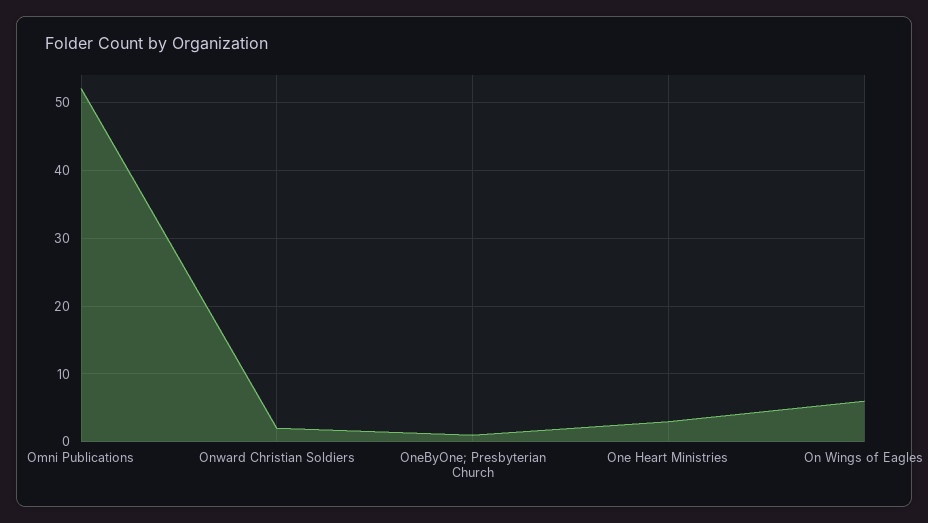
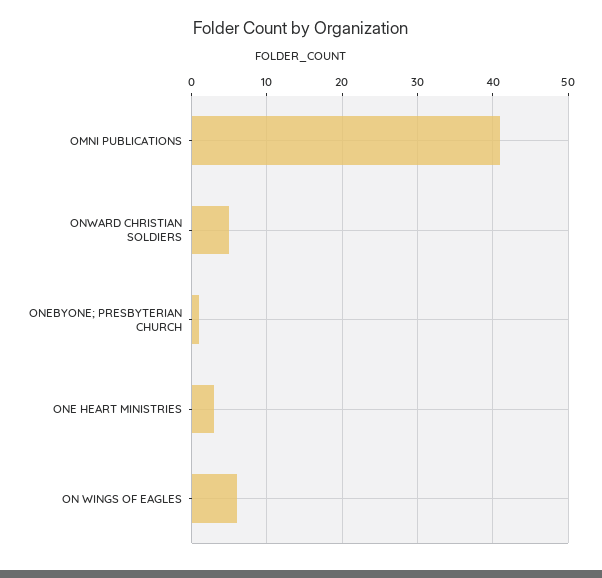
Omni Publications: 52 -> 41
Onward Christian Soldiers: 2 -> 5

